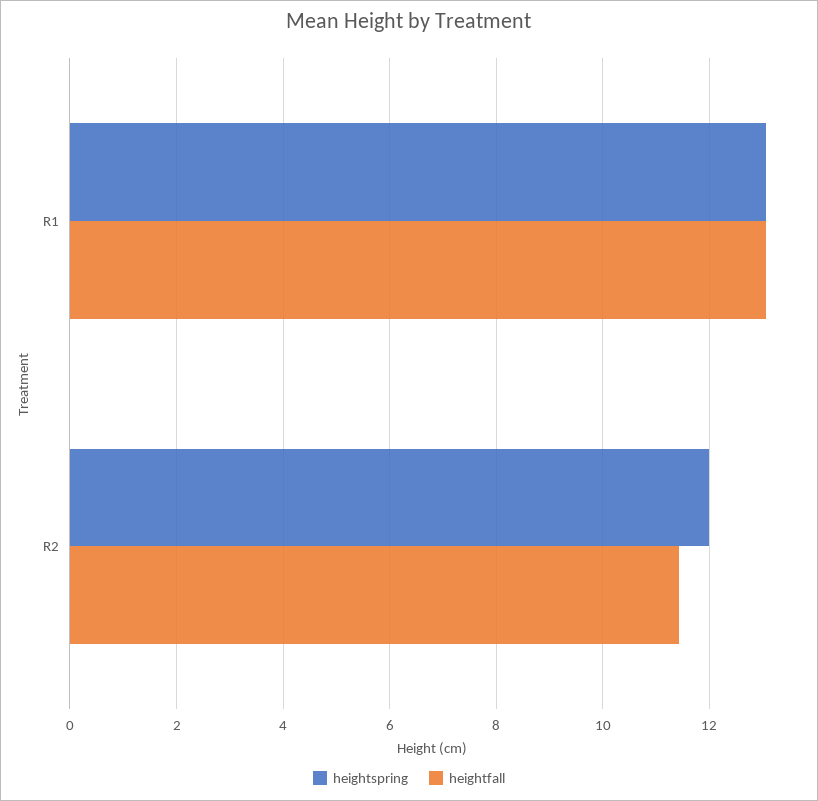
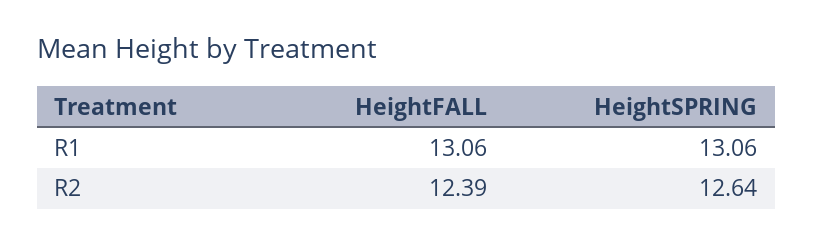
heightspring, R2: 12 -> 12.64
heightfall, R2: 11.4 -> 12.39

